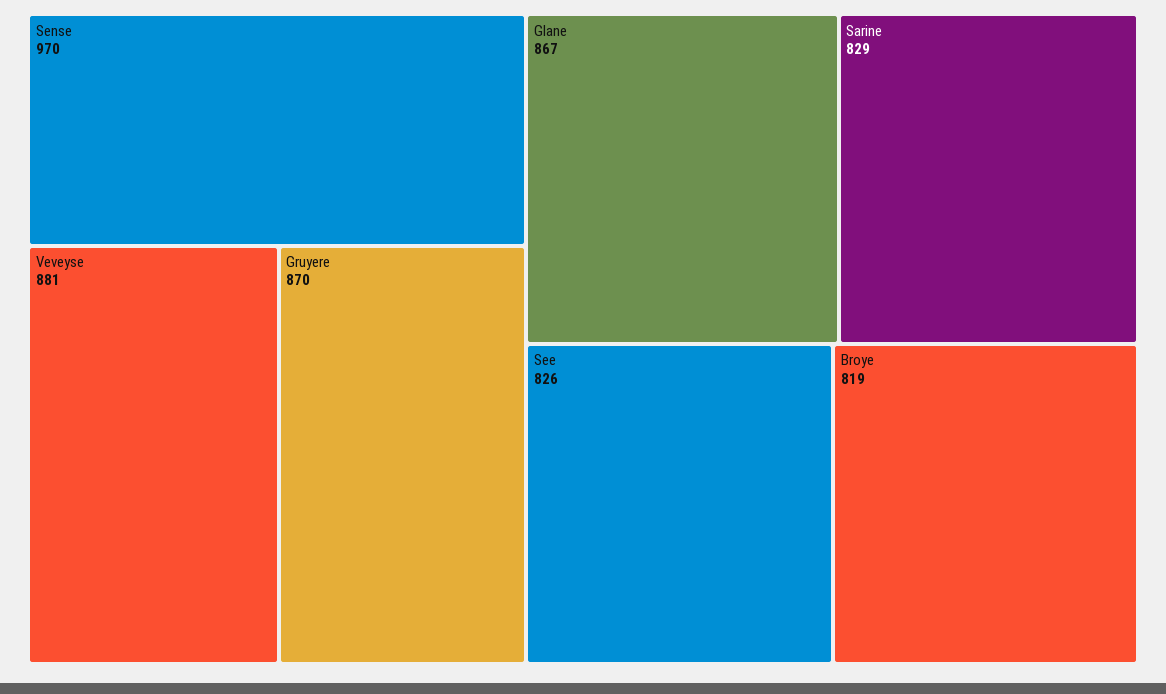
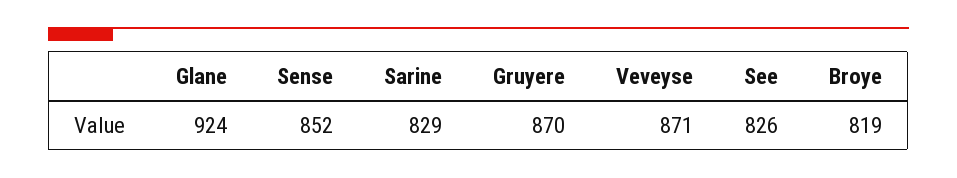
Sense: 970 -> 852
Veveyse: 881 -> 871
Glane: 867 -> 924

